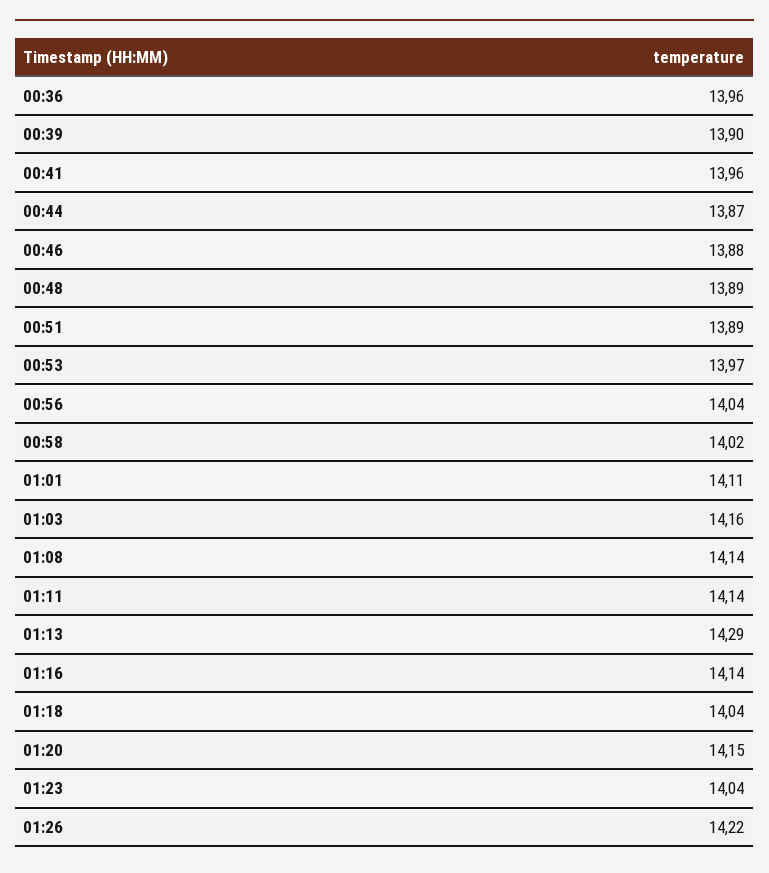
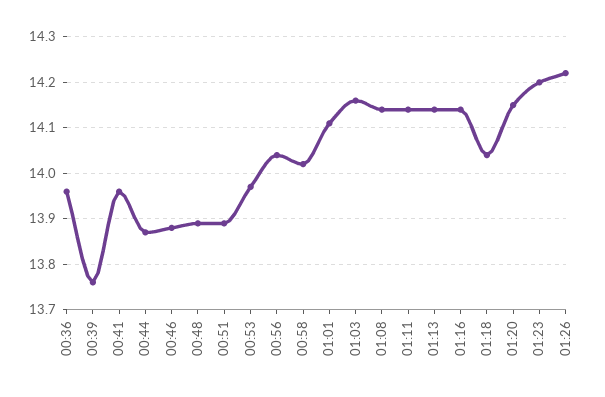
00:39: 13.9 -> 13.75
01:13: 14.29 -> 14.15
01:23: 14.04 -> 14.2

